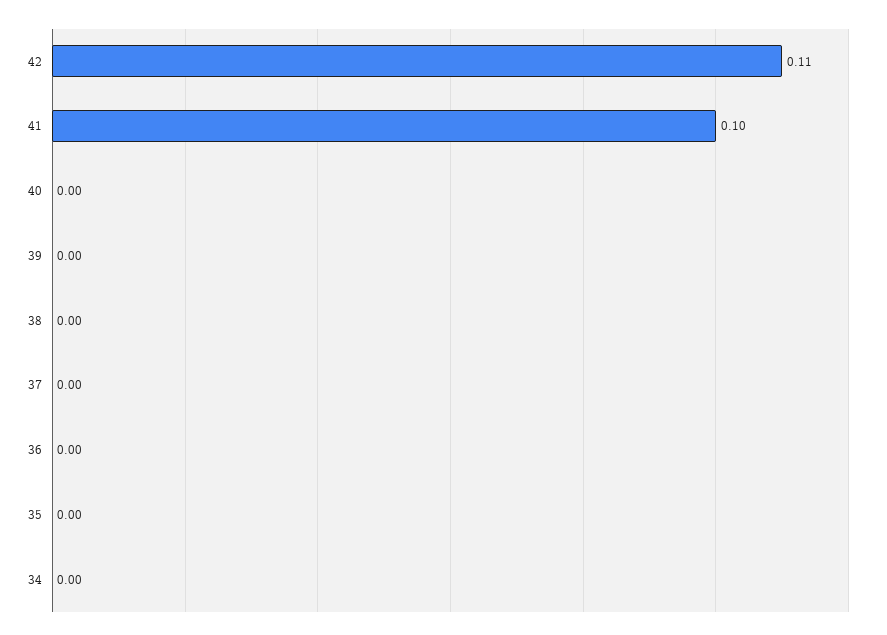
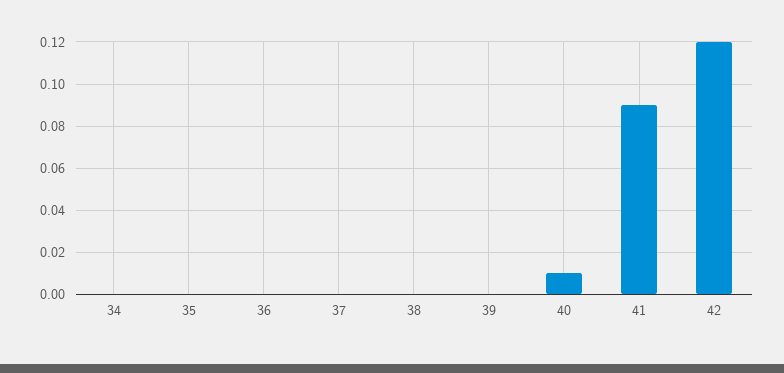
42: 0.11 -> 0.12
41: 0.1 -> 0.09
40: 0 -> 0.01

